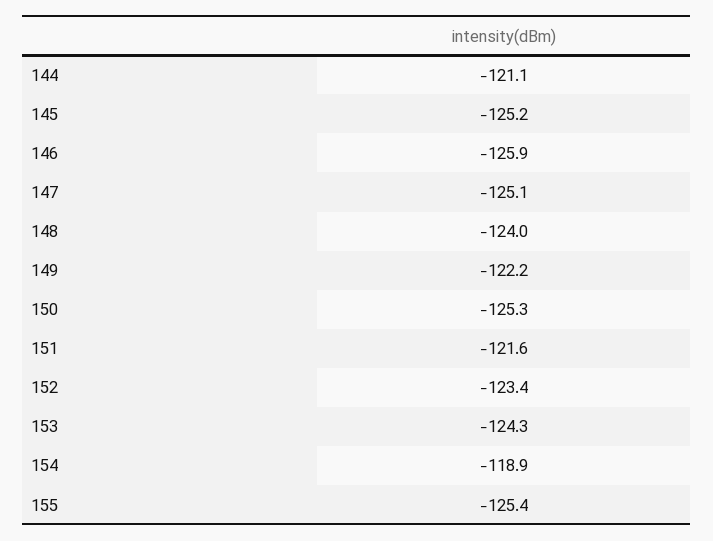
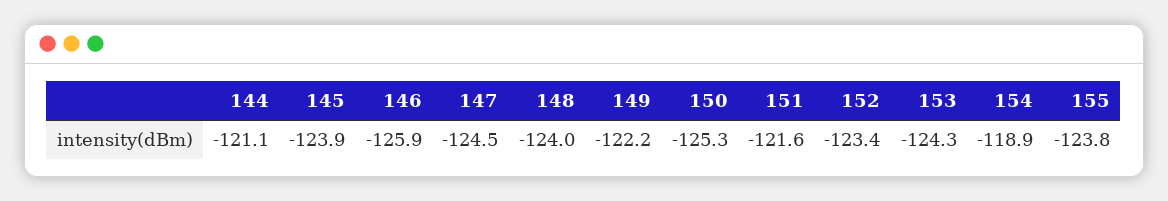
145: -125.2 -> -123.9
147: -125.1 -> -124.5
155: -125.4 -> -123.8

